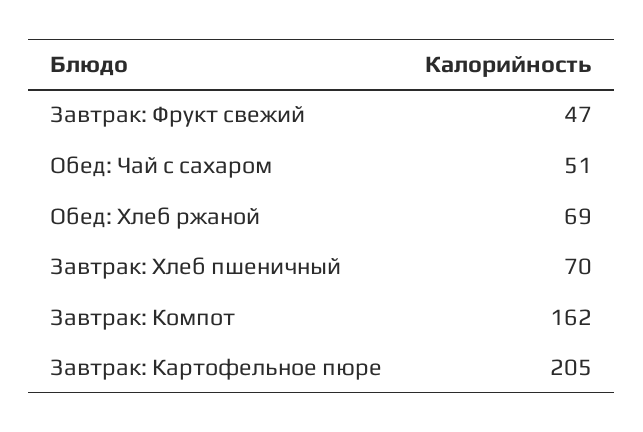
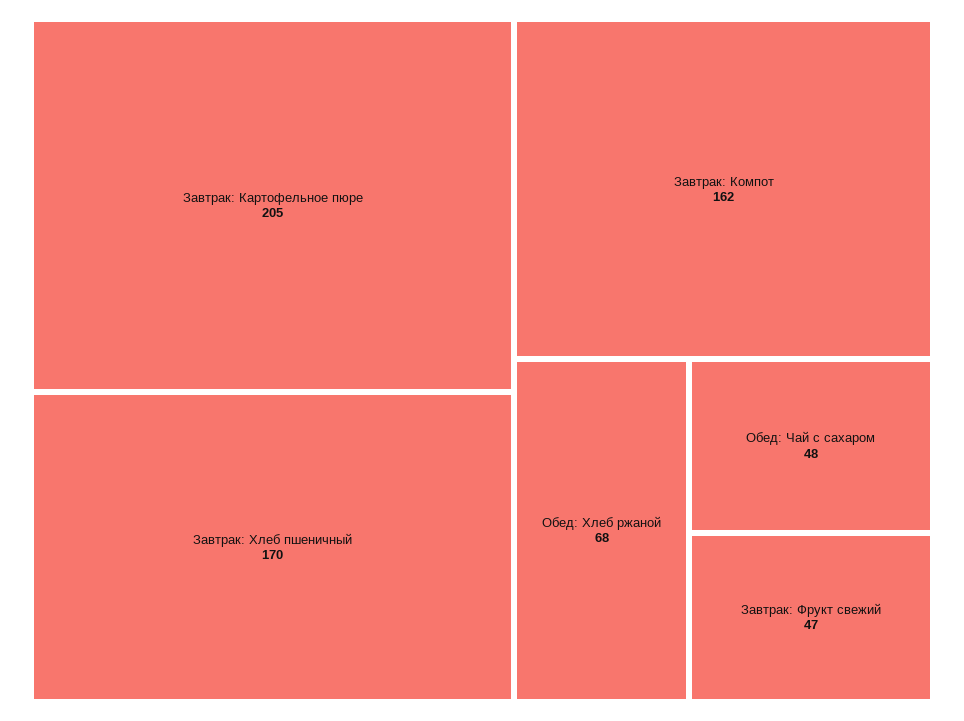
Обед: Чай с сахаром: 51 -> 48
Обед: Хлеб ржаной: 69 -> 68
Завтрак: Хлеб пшеничный: 70 -> 170

